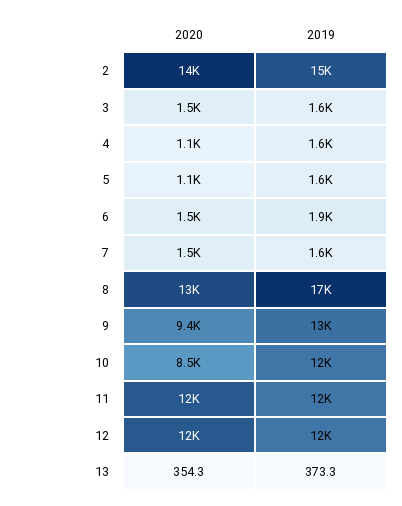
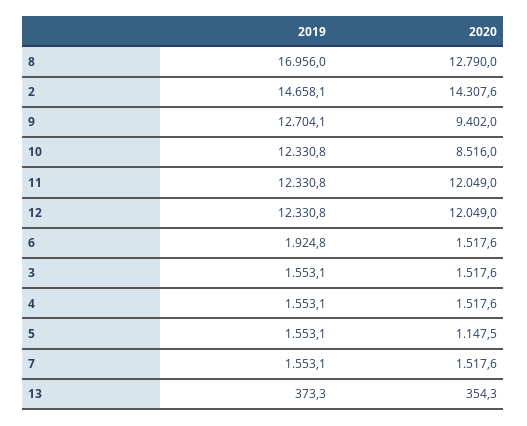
2020, 4: 1100 -> 1517.6

